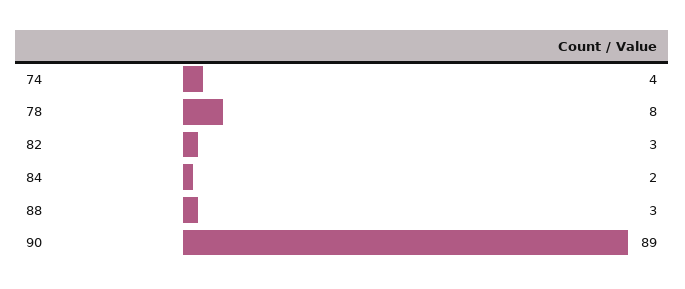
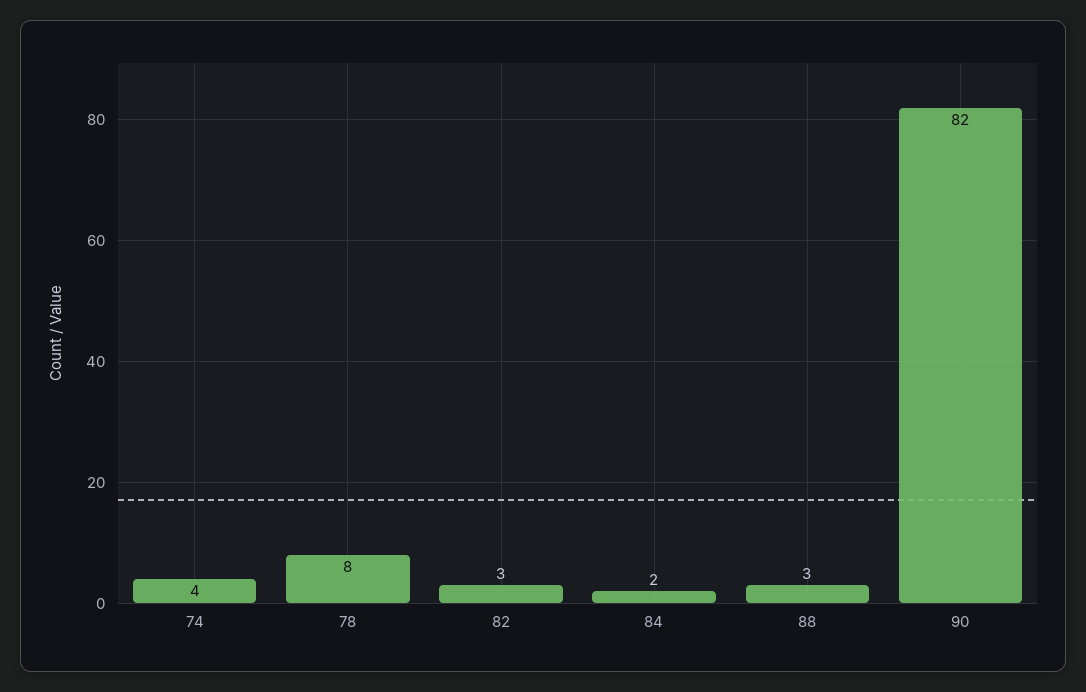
90: 89 -> 82

